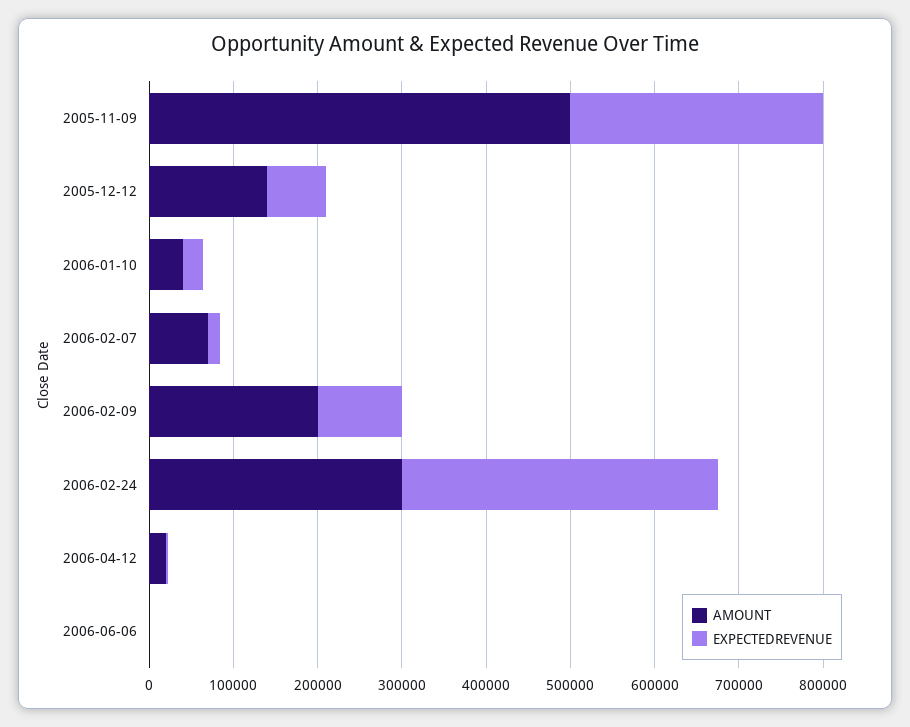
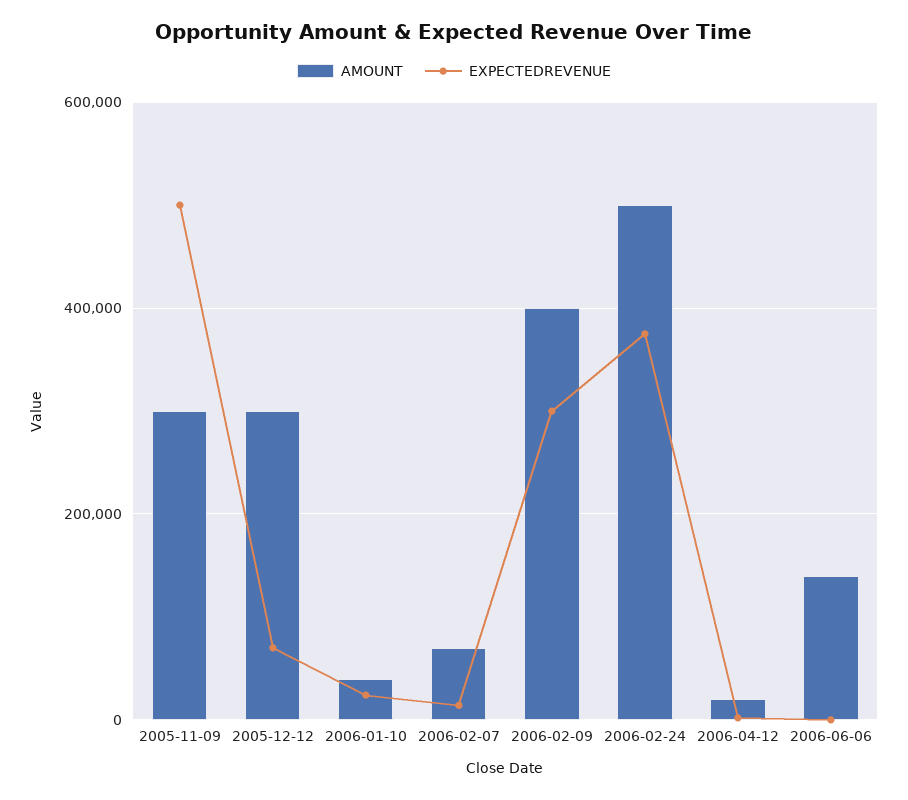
AMOUNT, 2005-11-09: 500000 -> 300000
EXPECTEDREVENUE, 2005-11-09: 300000 -> 500000
AMOUNT, 2005-12-12: 140000 -> 300000
AMOUNT, 2006-02-09: 200000 -> 400000
EXPECTEDREVENUE, 2006-02-09: 100000 -> 300000
AMOUNT, 2006-02-24: 300000 -> 500000
AMOUNT, 2006-06-06: 0 -> 140000

